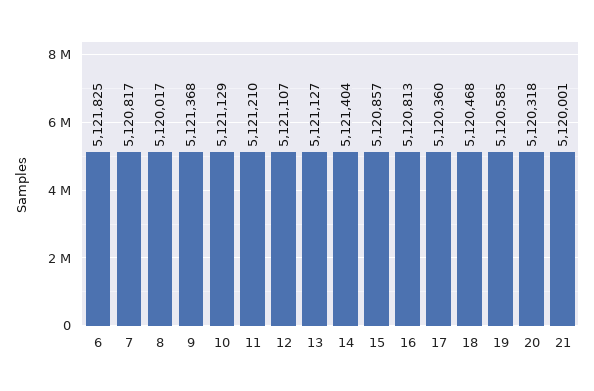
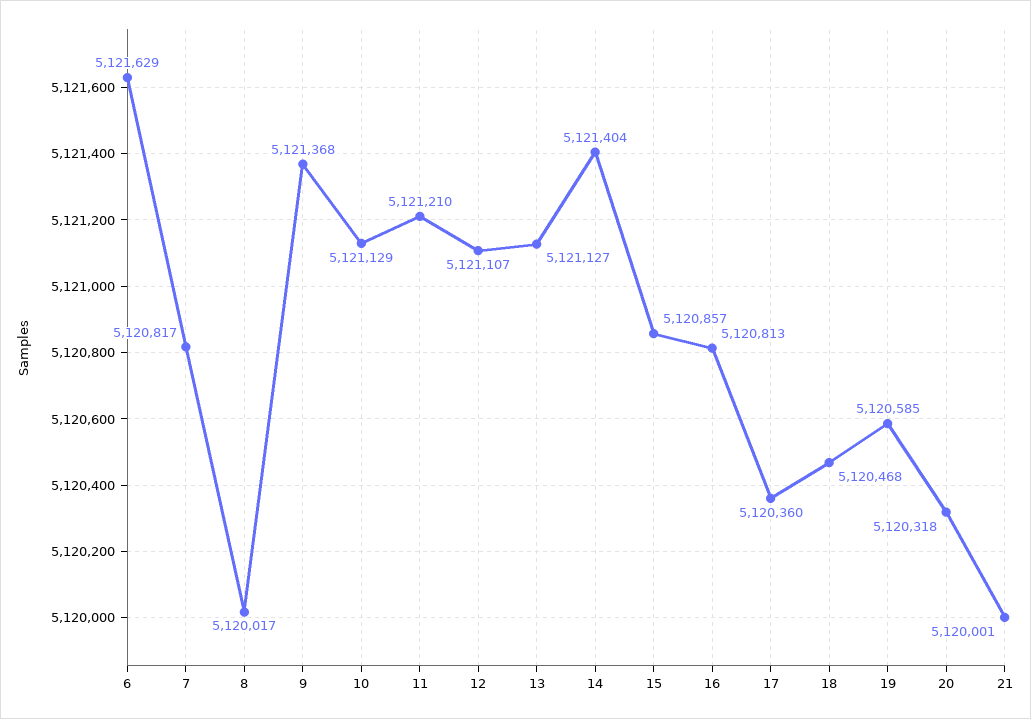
6: 5121825 -> 5121629

